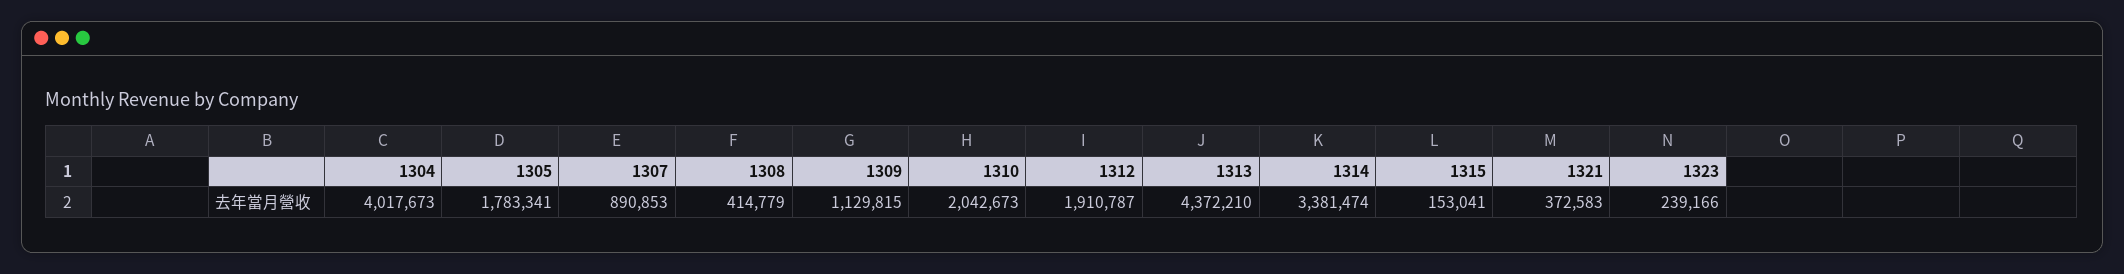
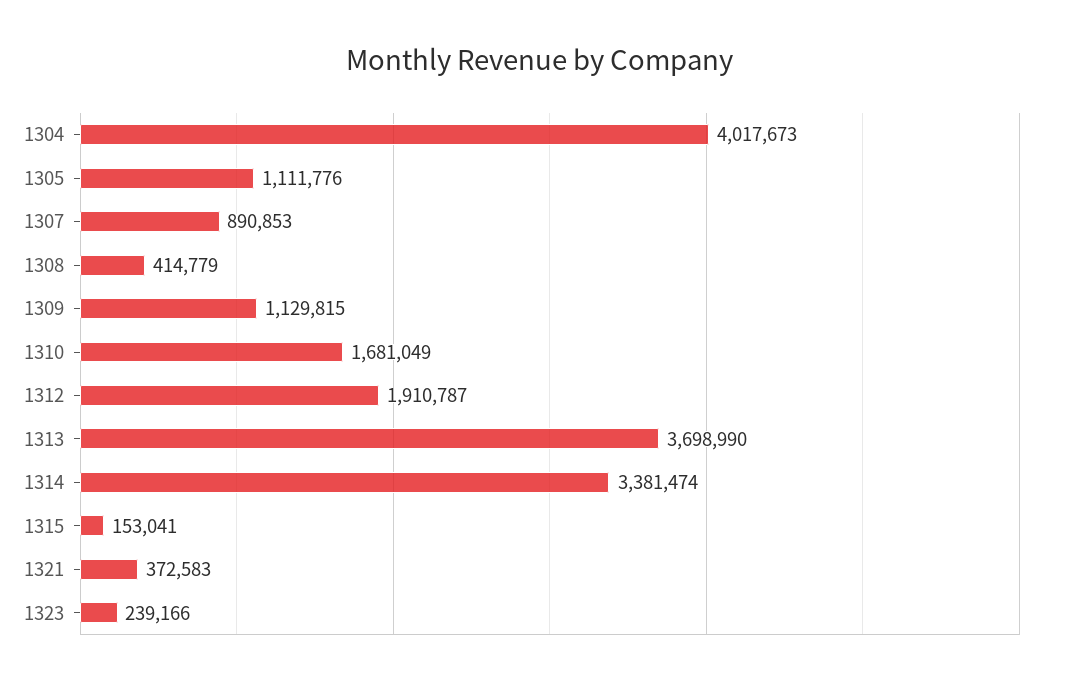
1305: 1783341 -> 1111776
1310: 2042673 -> 1681049
1313: 4372210 -> 3698990

